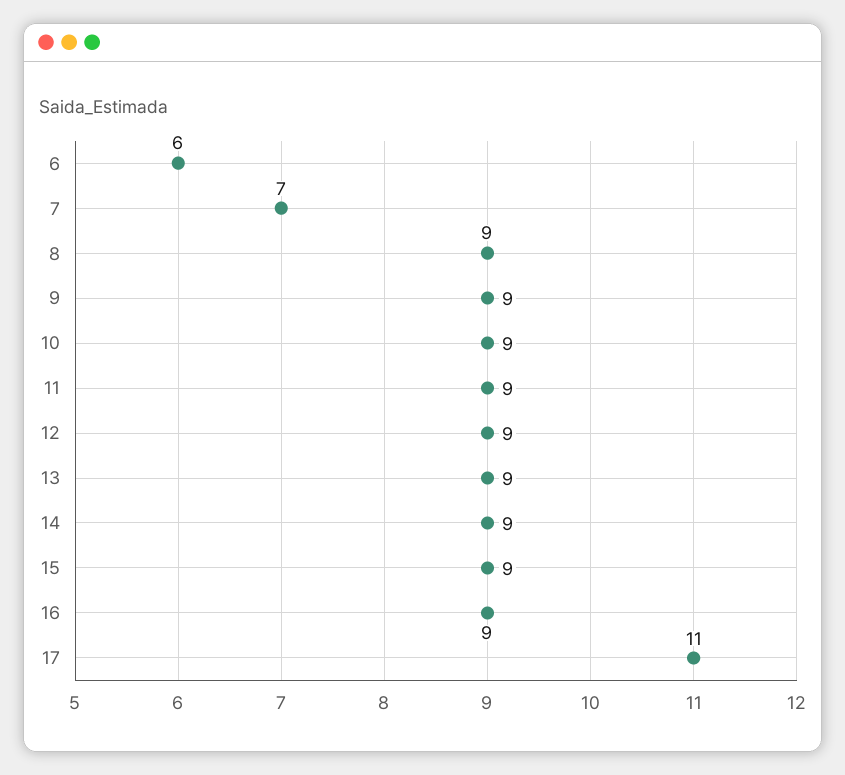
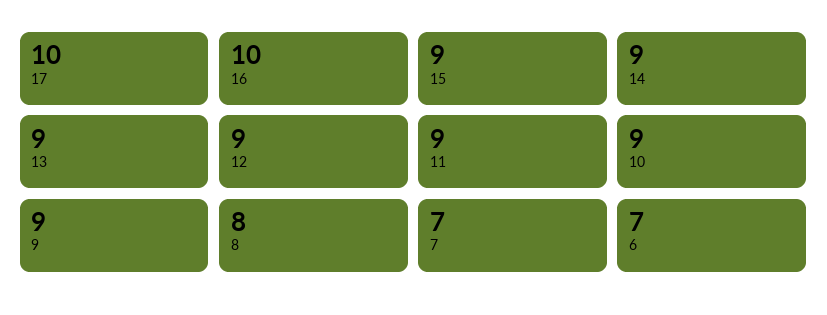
6: 6 -> 7
8: 9 -> 8
16: 9 -> 10
17: 11 -> 10

